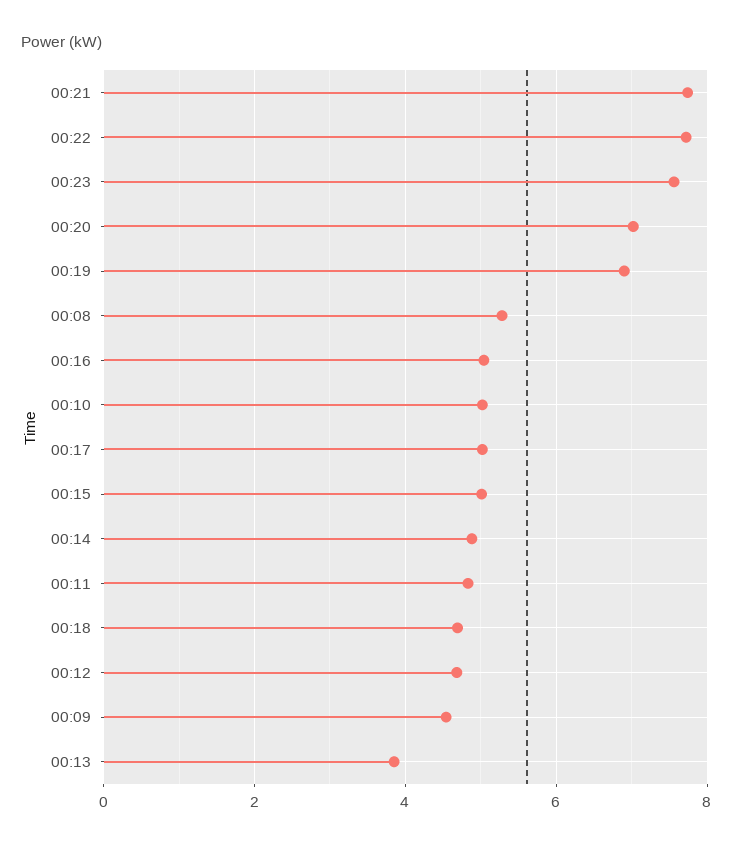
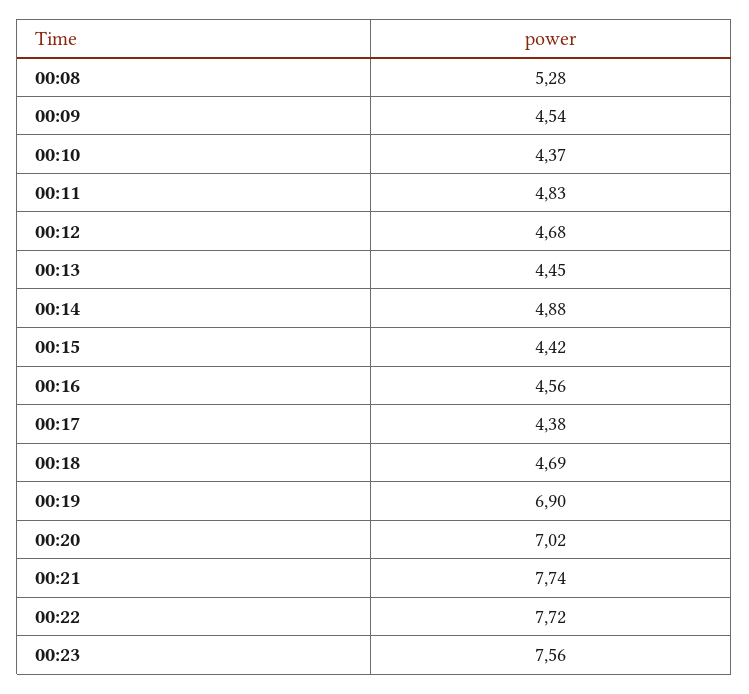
00:16: 5 -> 4.56
00:10: 5 -> 4.37
00:17: 5 -> 4.38
00:15: 5 -> 4.42
00:13: 3.8 -> 4.45

